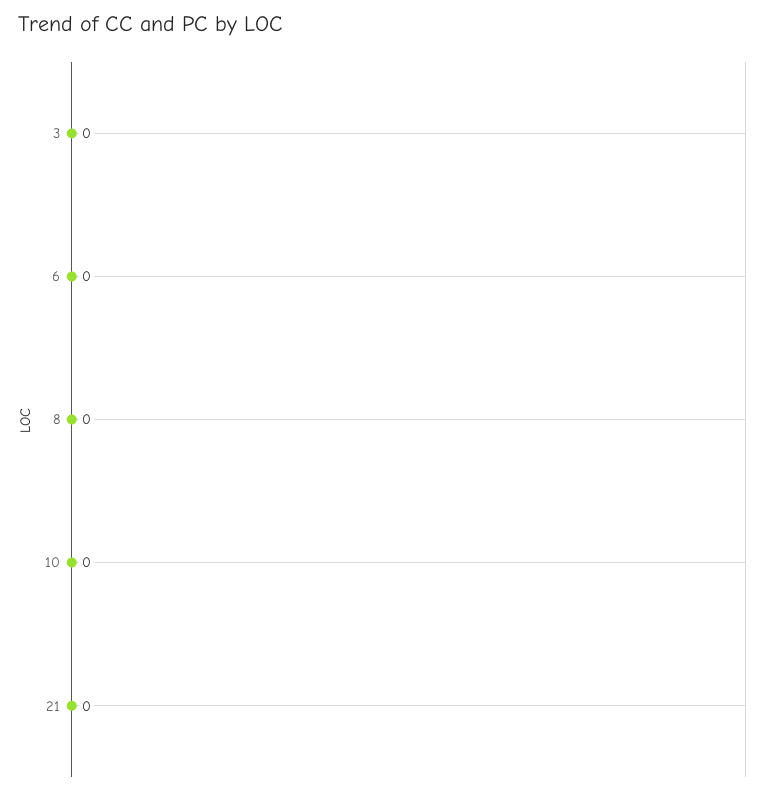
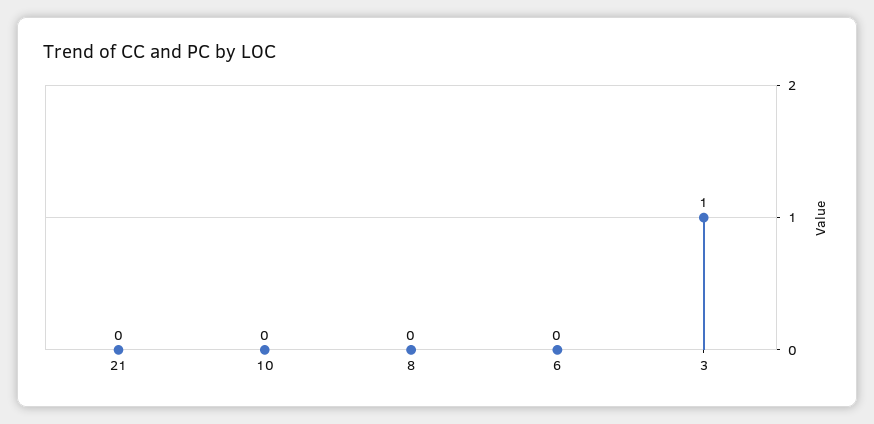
3: 0 -> 1

